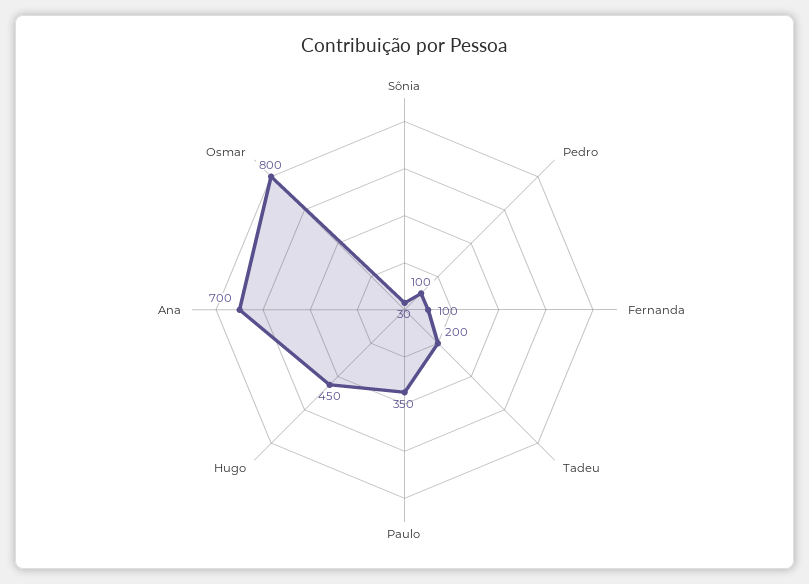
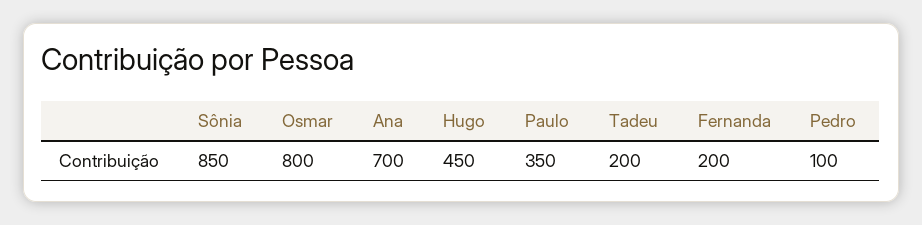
Sônia: 30 -> 850
Fernanda: 100 -> 200

